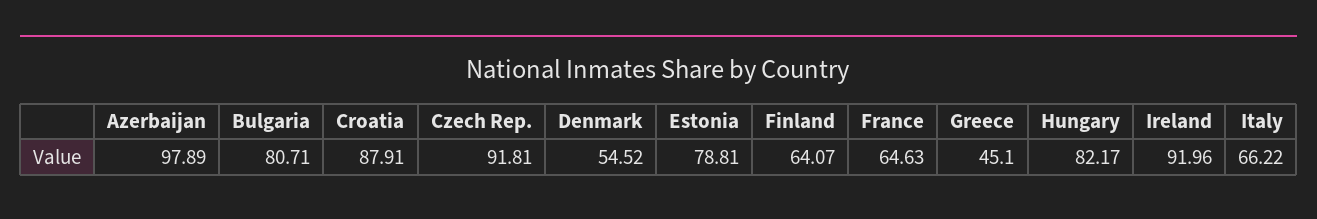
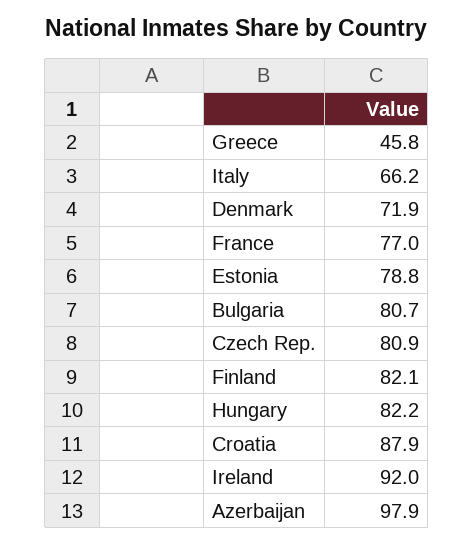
Czech Rep.: 91.81 -> 80.9
Denmark: 54.52 -> 71.9
Finland: 64.07 -> 82.1
France: 64.63 -> 77
Greece: 45.1 -> 45.8

